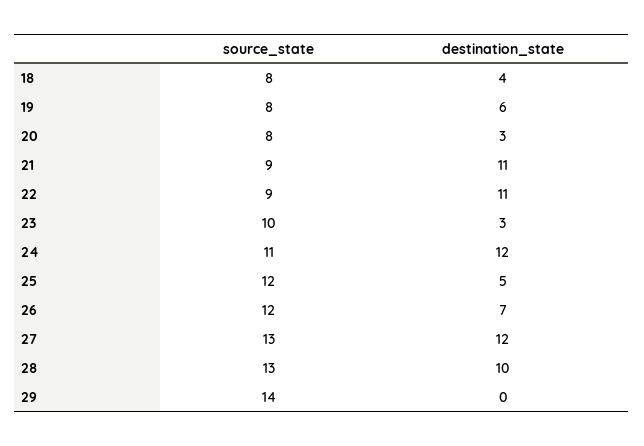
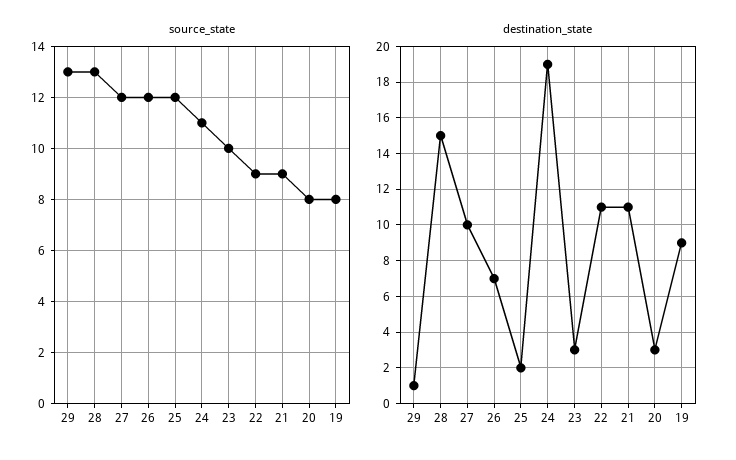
source_state, 18: 8 -> none
destination_state, 18: 4 -> none
destination_state, 19: 6 -> 9
destination_state, 24: 12 -> 19
destination_state, 25: 5 -> 2
source_state, 27: 13 -> 12
destination_state, 27: 12 -> 10
destination_state, 28: 10 -> 15
source_state, 29: 14 -> 13
destination_state, 29: 0 -> 1

